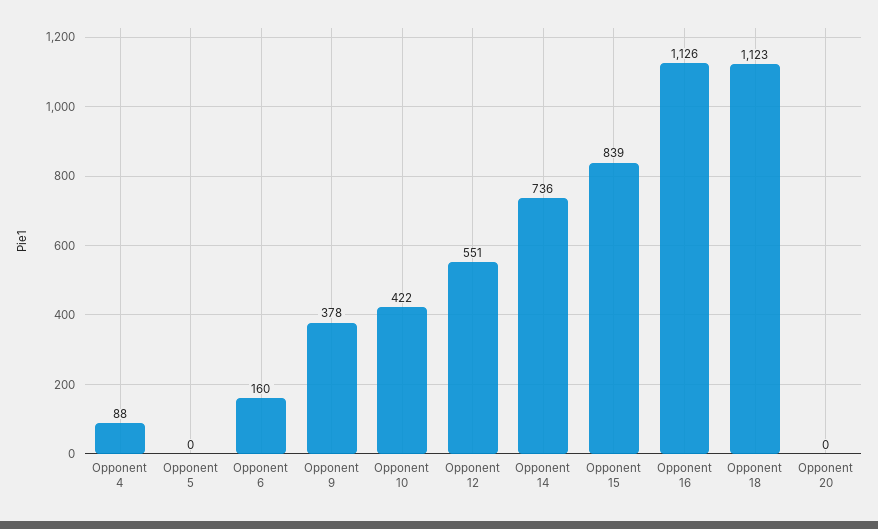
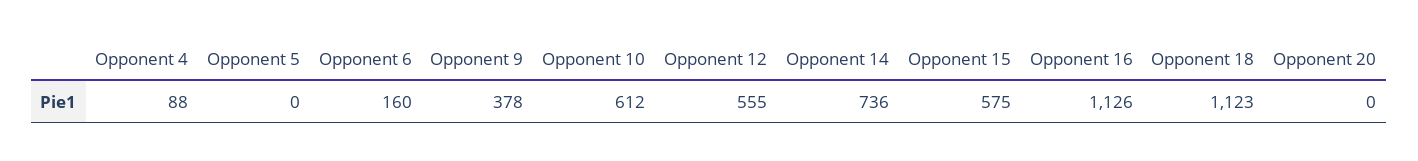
Opponent 10: 422 -> 612
Opponent 12: 551 -> 555
Opponent 15: 839 -> 575

